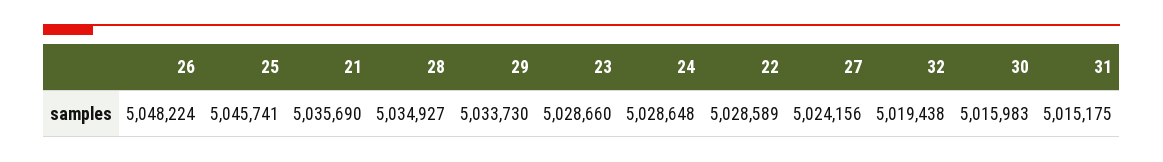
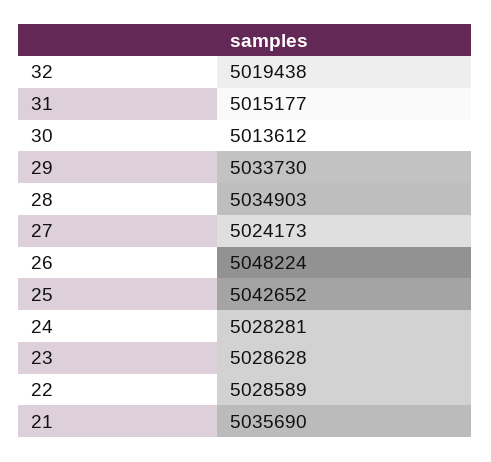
25: 5045741 -> 5042652
28: 5034927 -> 5034903
23: 5028660 -> 5028628
24: 5028648 -> 5028281
27: 5024156 -> 5024173
30: 5015983 -> 5013612
31: 5015175 -> 5015177

